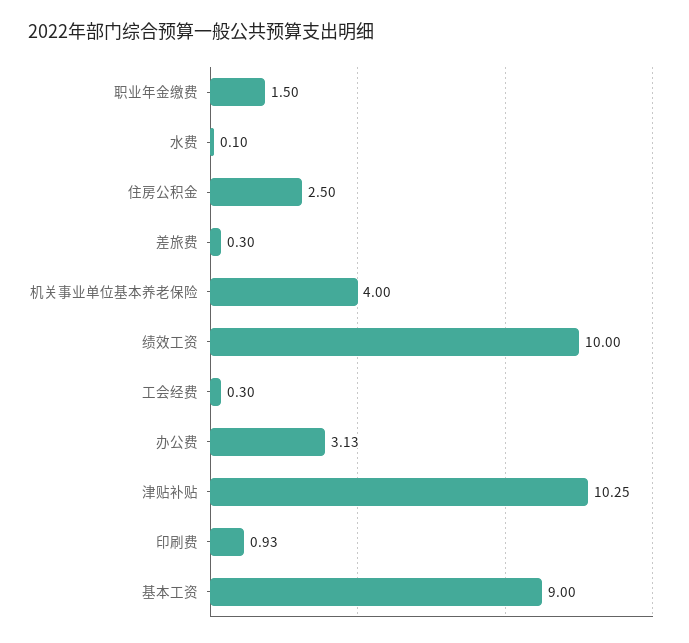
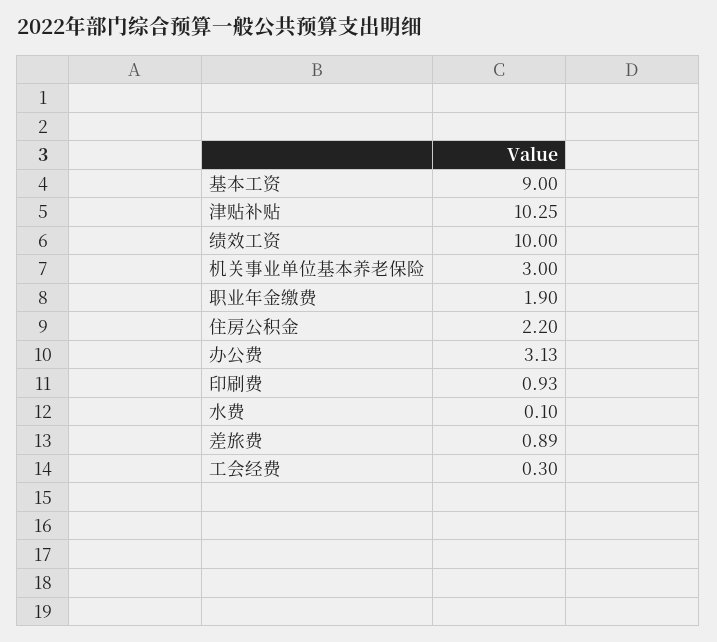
职业年金缴费: 1.5 -> 1.9
住房公积金: 2.5 -> 2.2
差旅费: 0.3 -> 0.89
机关事业单位基本养老保险: 4 -> 3

